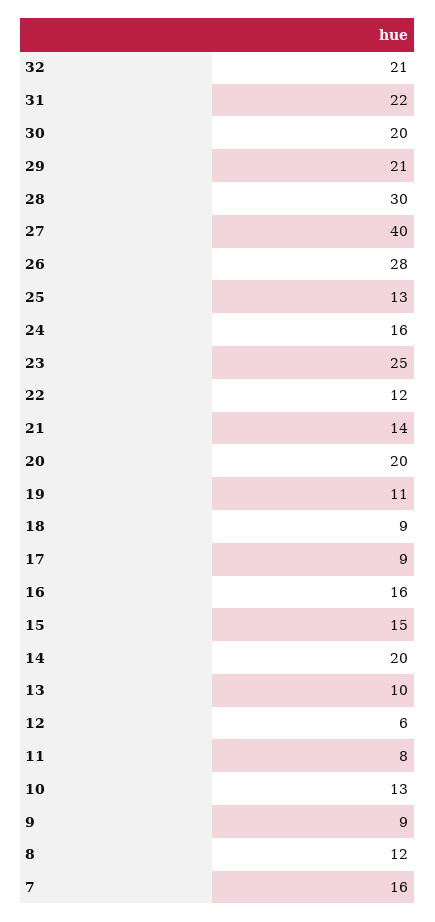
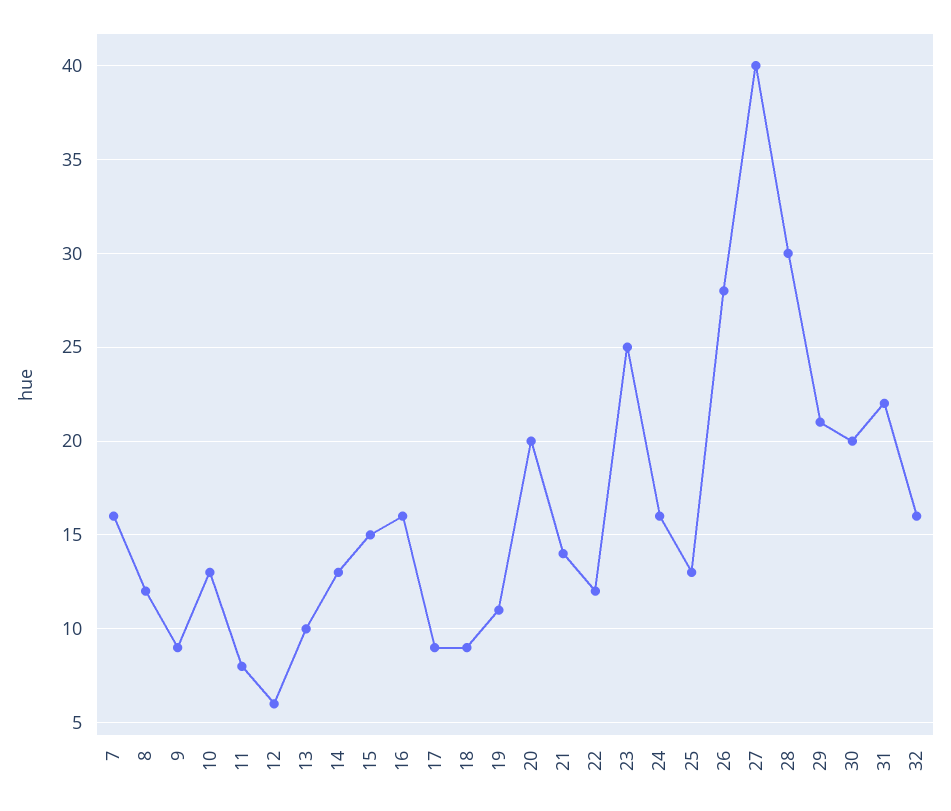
32: 21 -> 16
14: 20 -> 13

